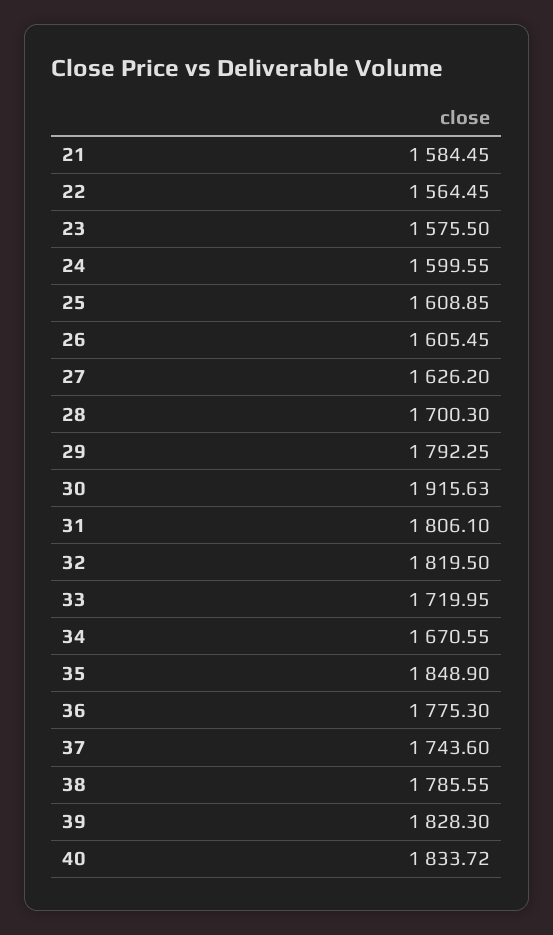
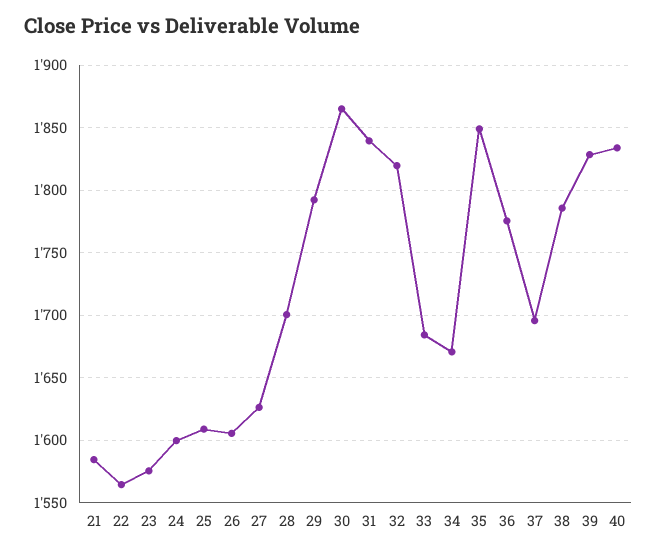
30: 1915.63 -> 1865
31: 1806.1 -> 1840
33: 1719.95 -> 1685
37: 1743.6 -> 1695

